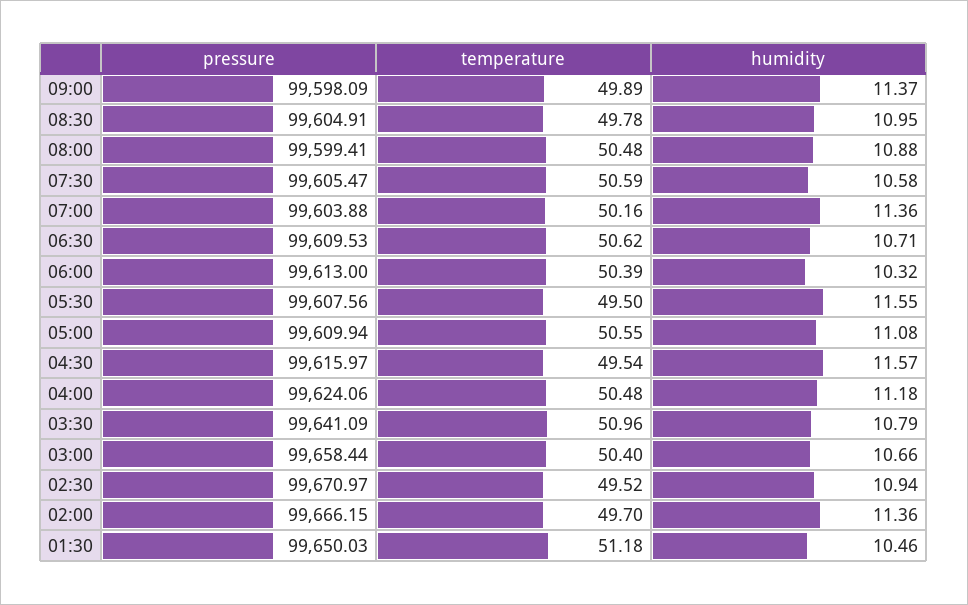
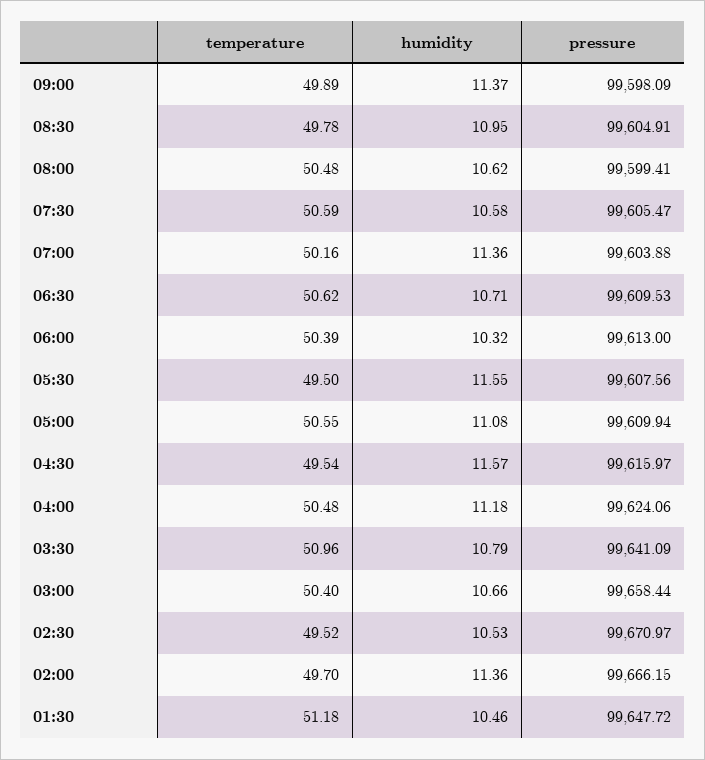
humidity, 08:00: 10.88 -> 10.62
humidity, 02:30: 10.94 -> 10.53
pressure, 01:30: 99650.03 -> 99647.72

